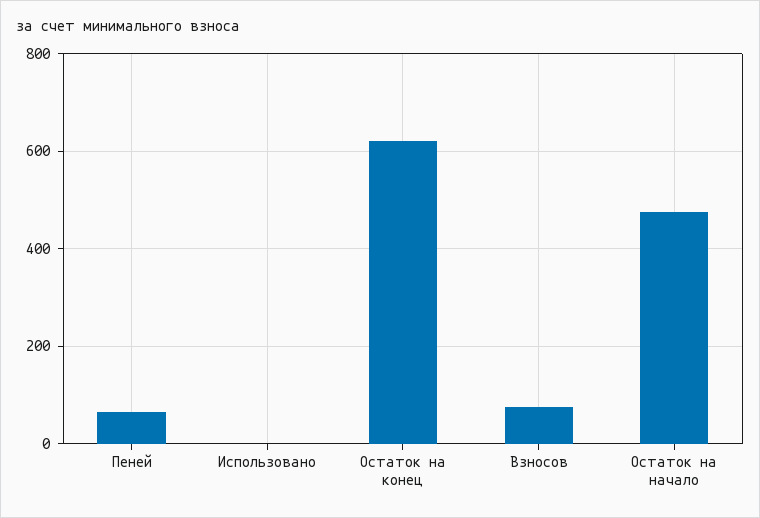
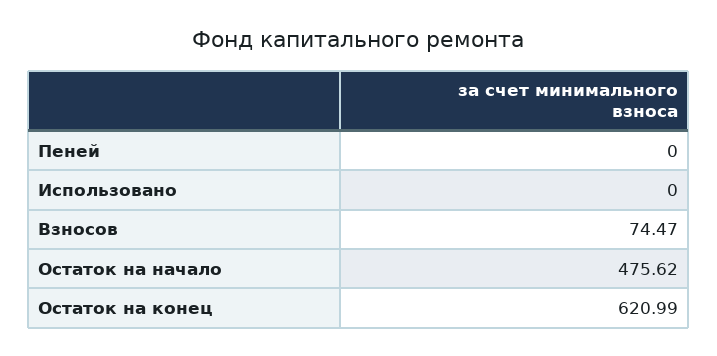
Пеней: 60 -> 0

